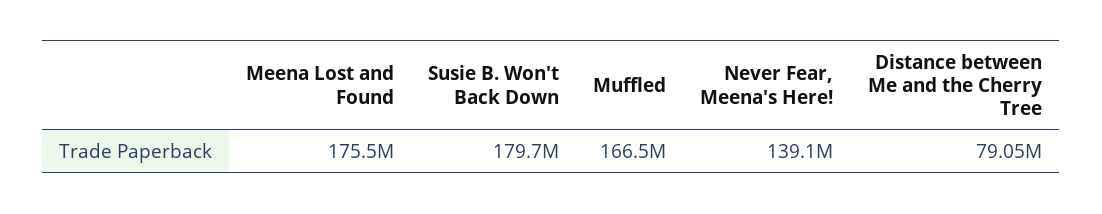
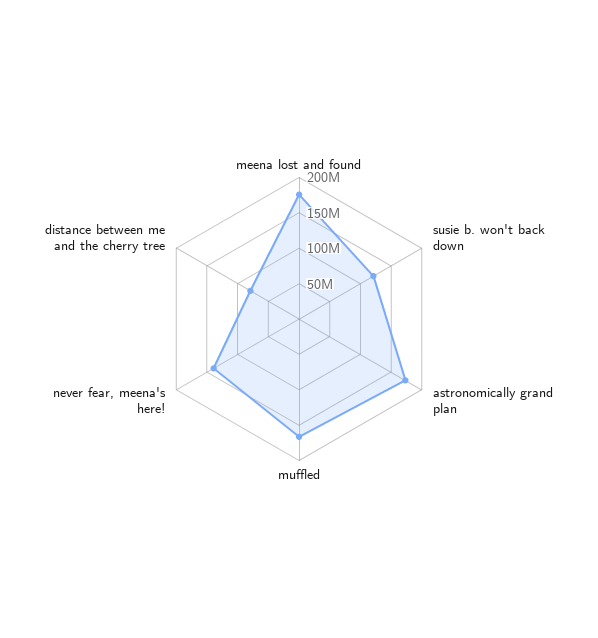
Susie B. Won't Back Down: 179700000 -> 125000000
astronomically grand plan: none -> 175000000

